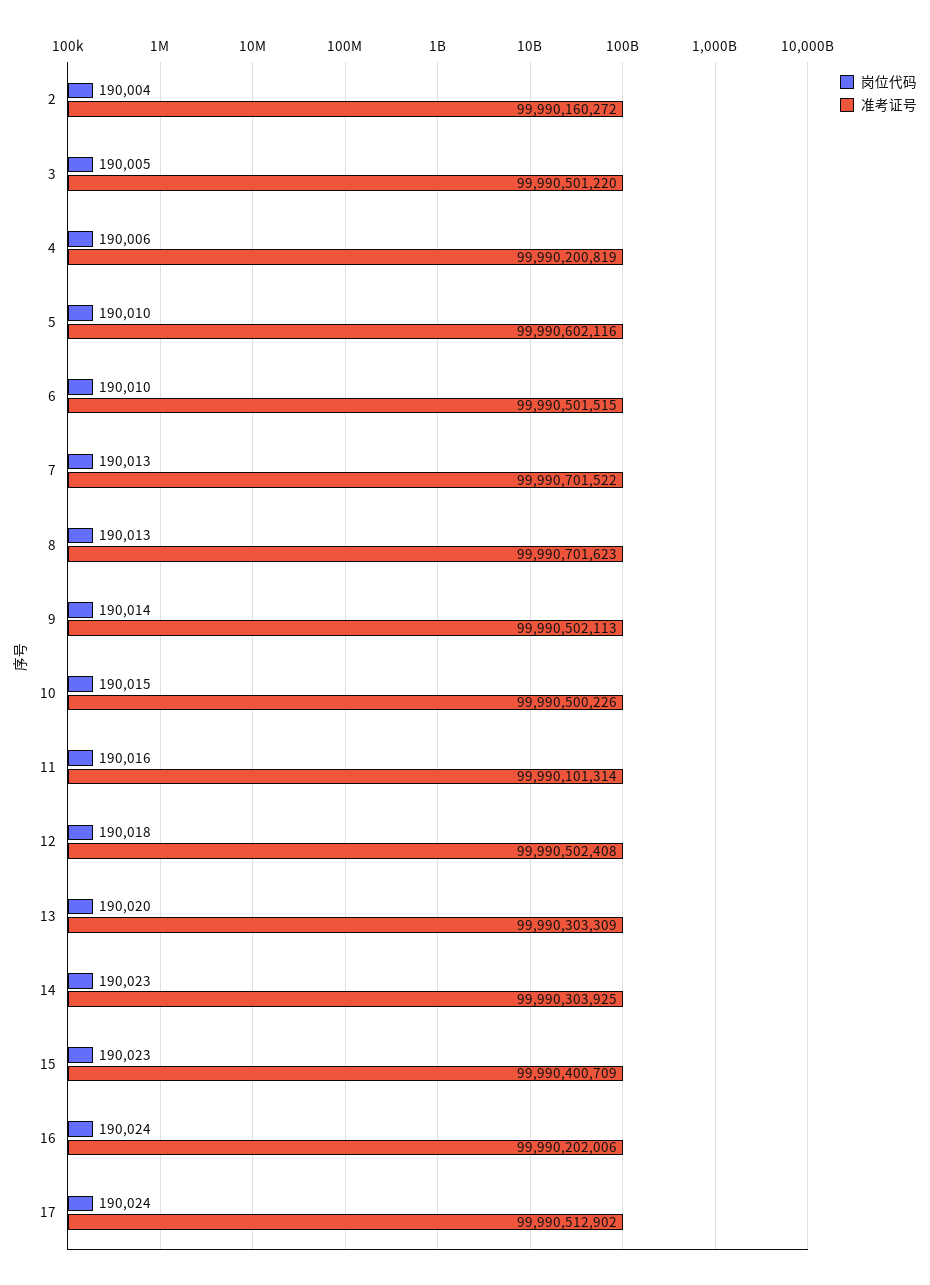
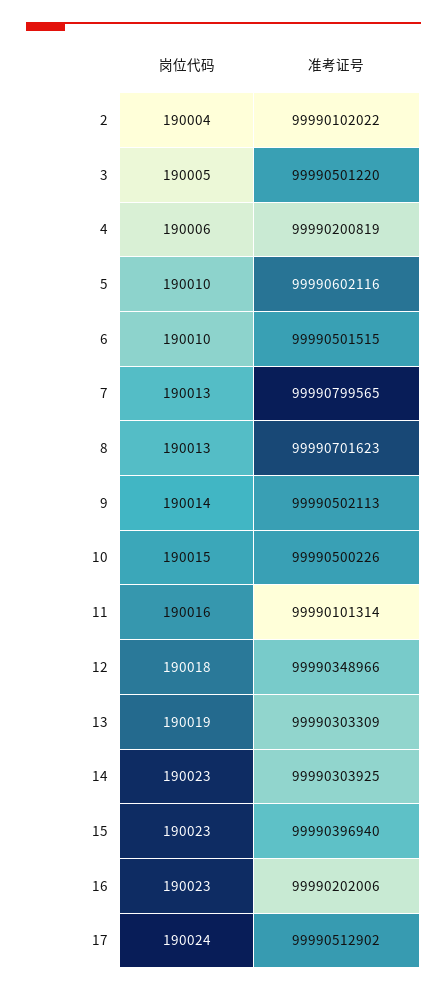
准考证号, 2: 99990160272 -> 99990102022
准考证号, 7: 99990701522 -> 99990799565
准考证号, 12: 99990502408 -> 99990348966
岗位代码, 13: 190020 -> 190019
准考证号, 15: 99990400709 -> 99990396940
岗位代码, 16: 190024 -> 190023

